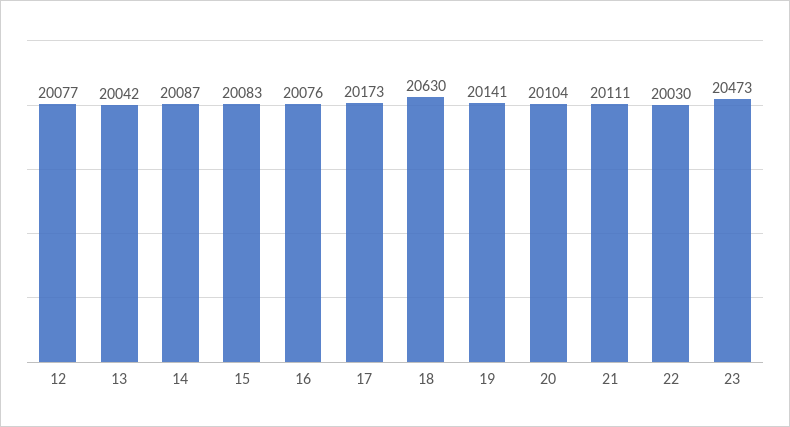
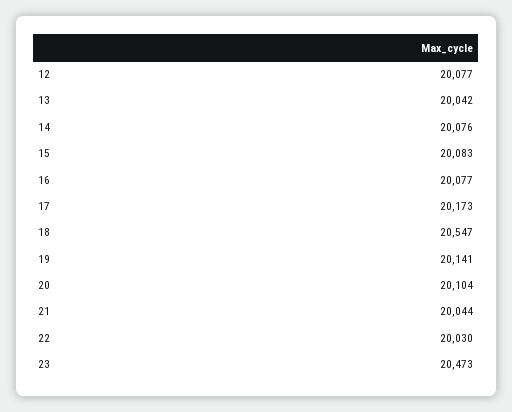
14: 20087 -> 20076
16: 20076 -> 20077
18: 20630 -> 20547
21: 20111 -> 20044

